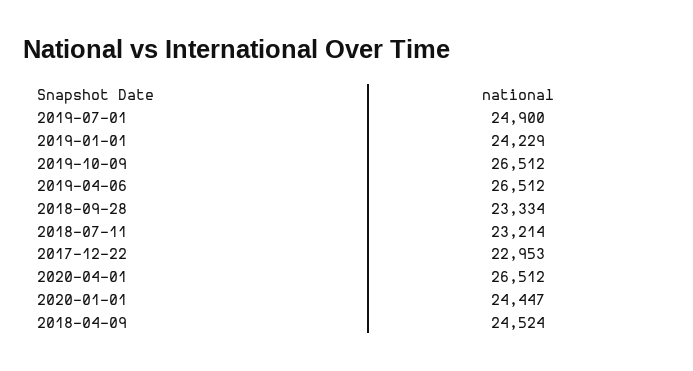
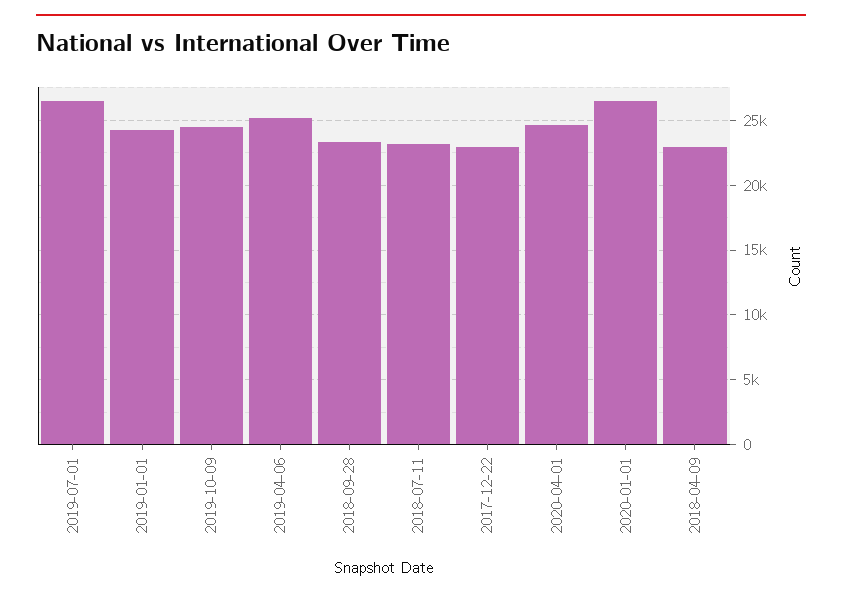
2019-07-01: 24900 -> 26500
2019-10-09: 26512 -> 24500
2019-04-06: 26512 -> 25000
2020-04-01: 26512 -> 24500
2020-01-01: 24447 -> 26500
2018-04-09: 24524 -> 23000

